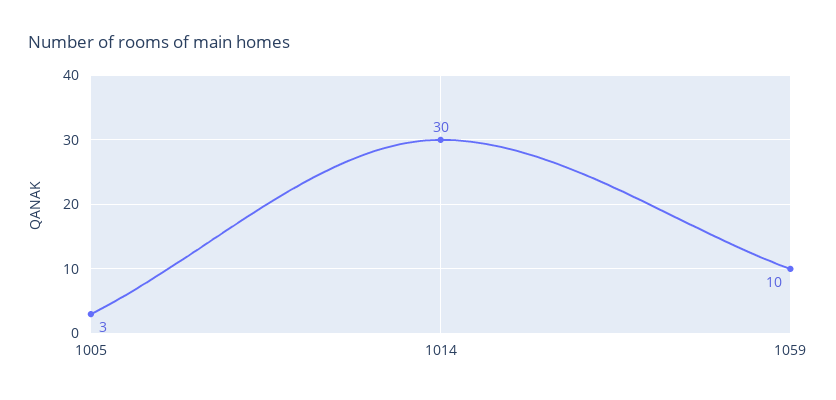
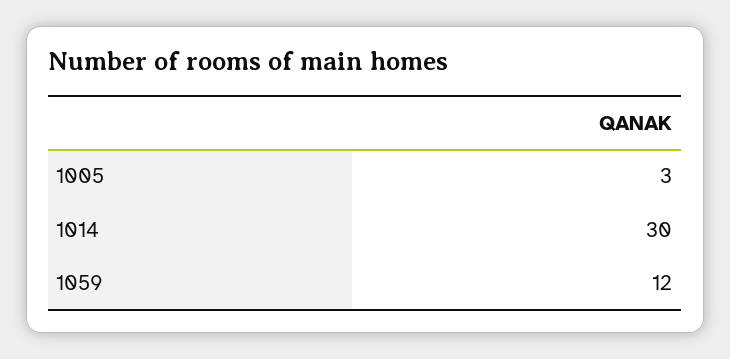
1059: 10 -> 12

